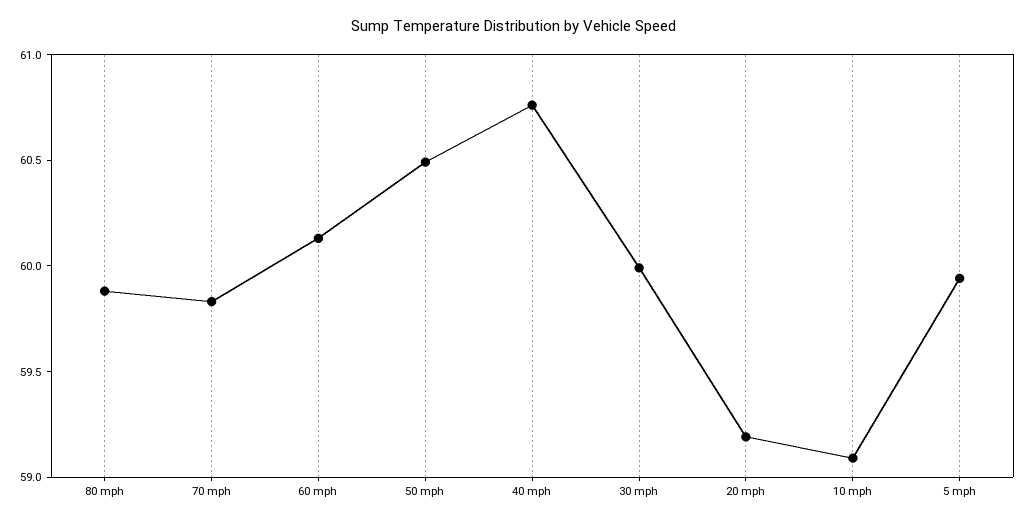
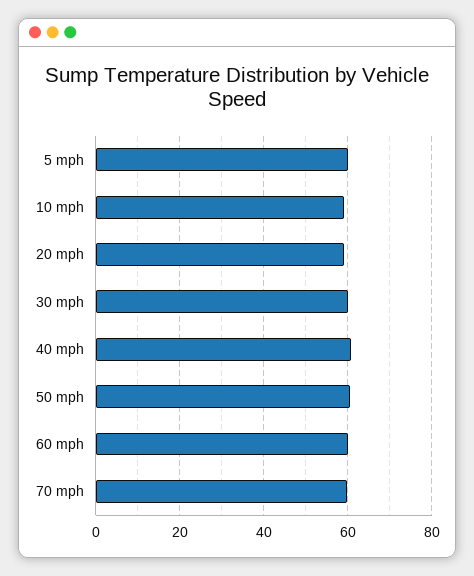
80 mph: 59.9 -> none

